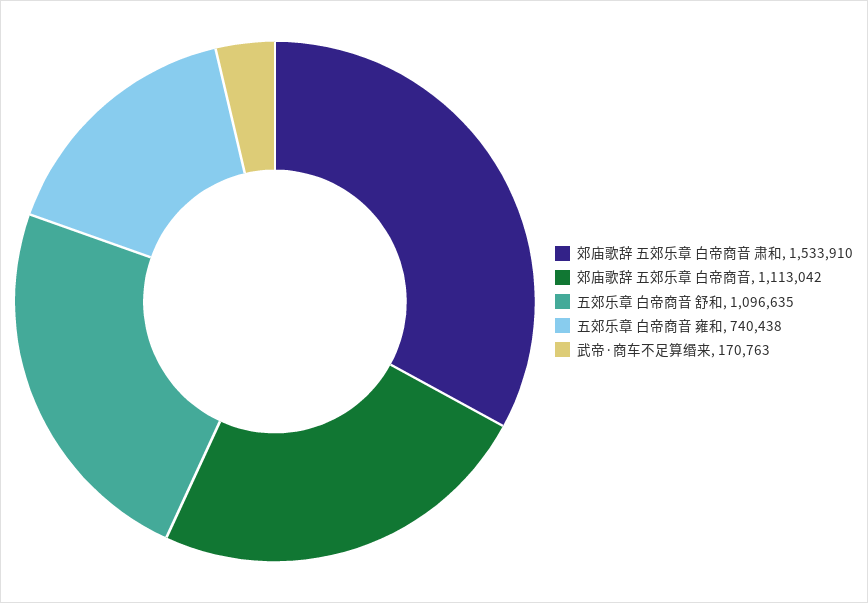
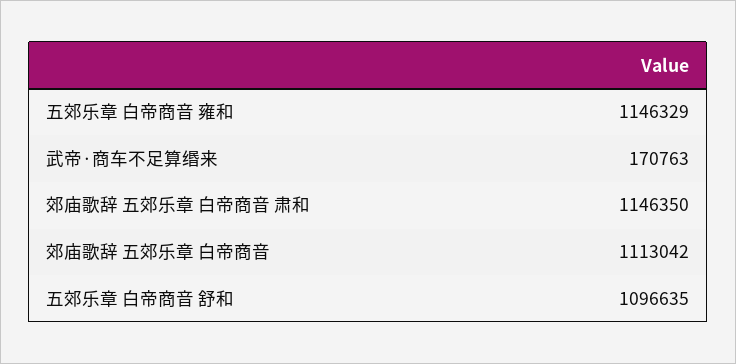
郊庙歌辞 五郊乐章 白帝商音 肃和: 1533910 -> 1146350
五郊乐章 白帝商音 雍和: 740438 -> 1146329

